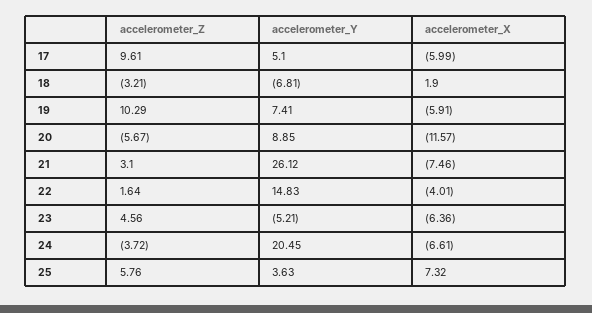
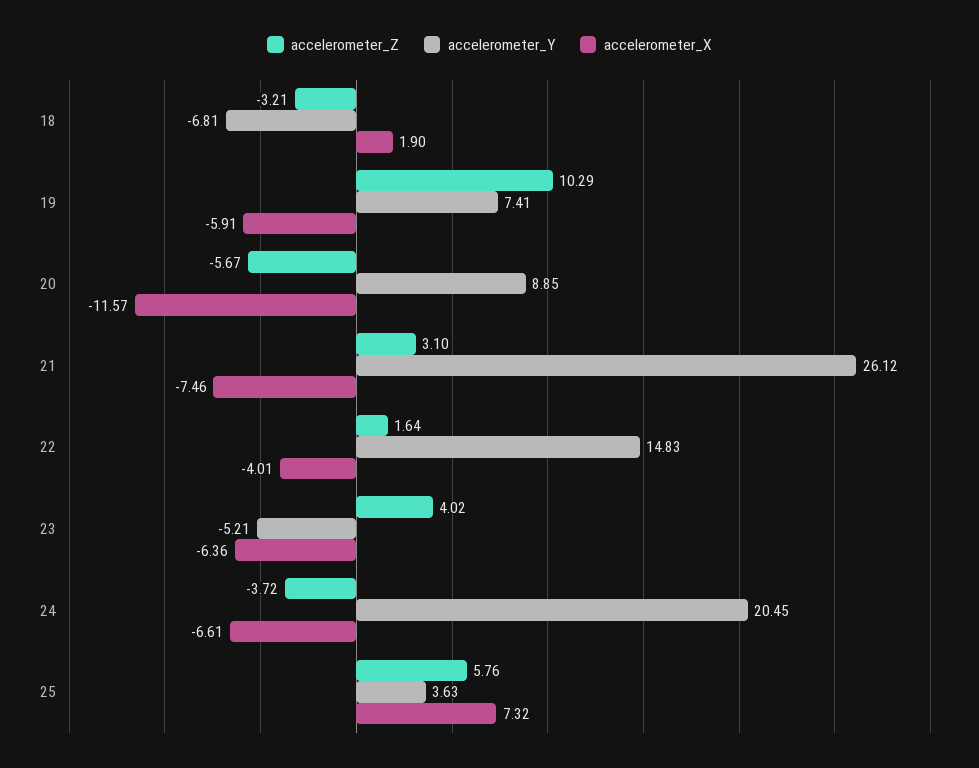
accelerometer_Z, 17: 9.61 -> none
accelerometer_Y, 17: 5.1 -> none
accelerometer_X, 17: -5.99 -> none
accelerometer_Z, 23: 4.56 -> 4.02

